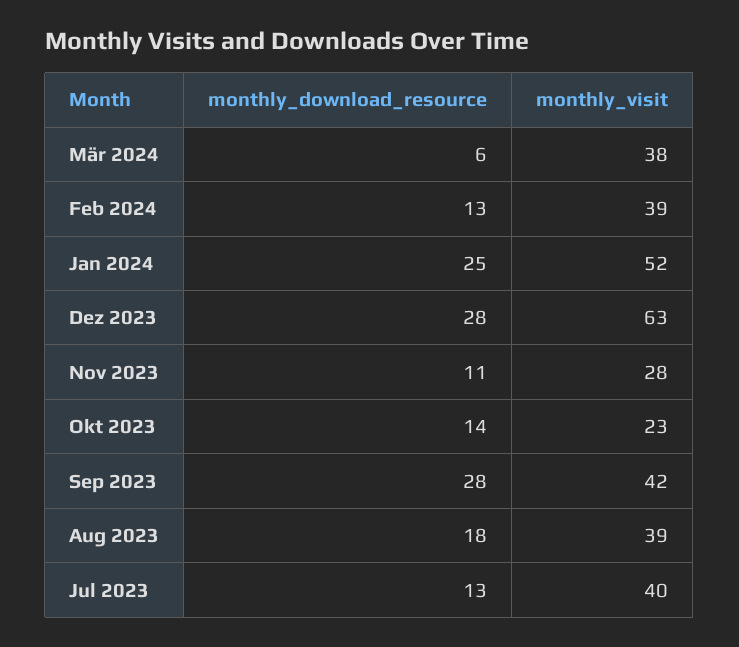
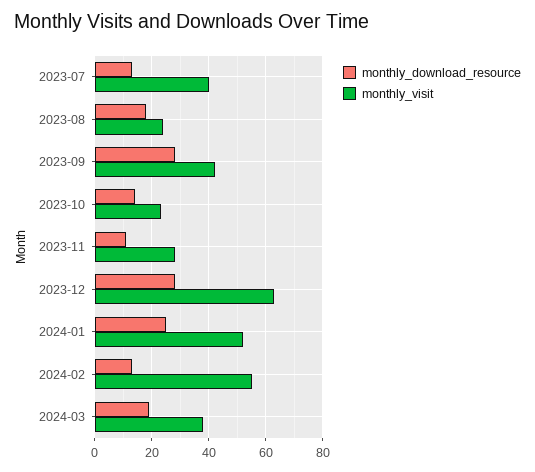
monthly_download_resource, Mär 2024: 6 -> 20
monthly_visit, Feb 2024: 39 -> 55
monthly_visit, Aug 2023: 39 -> 25

